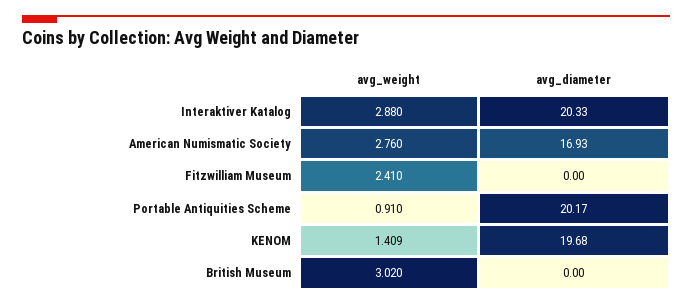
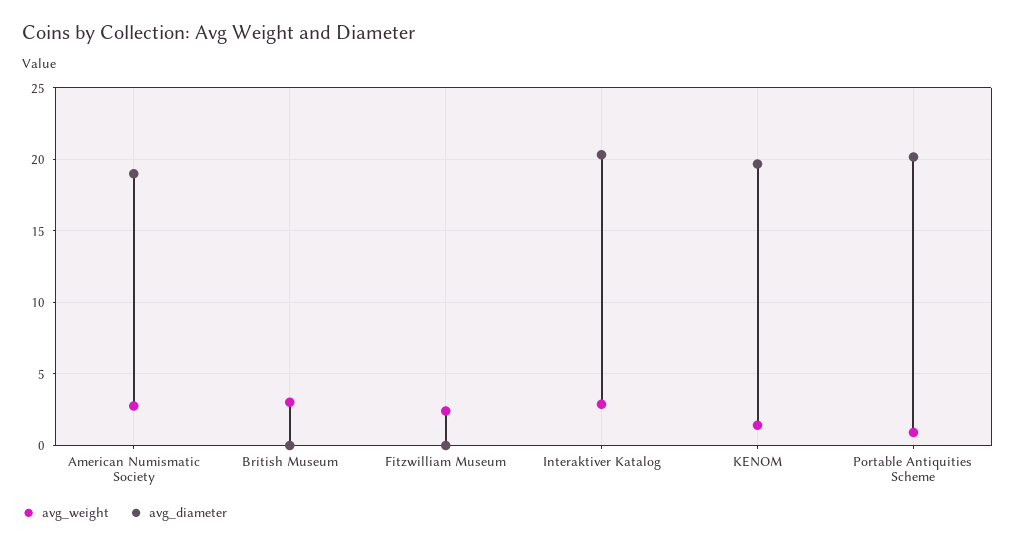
avg_diameter, American Numismatic Society: 16.93 -> 19

